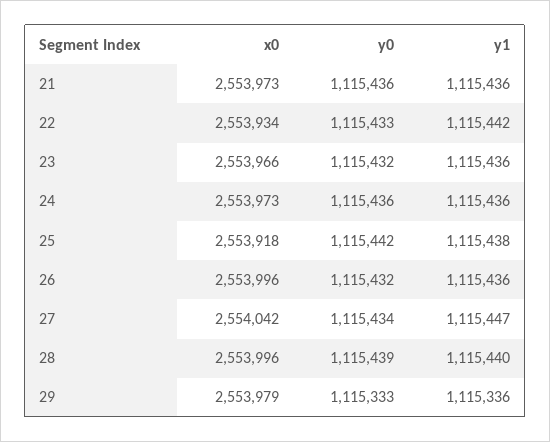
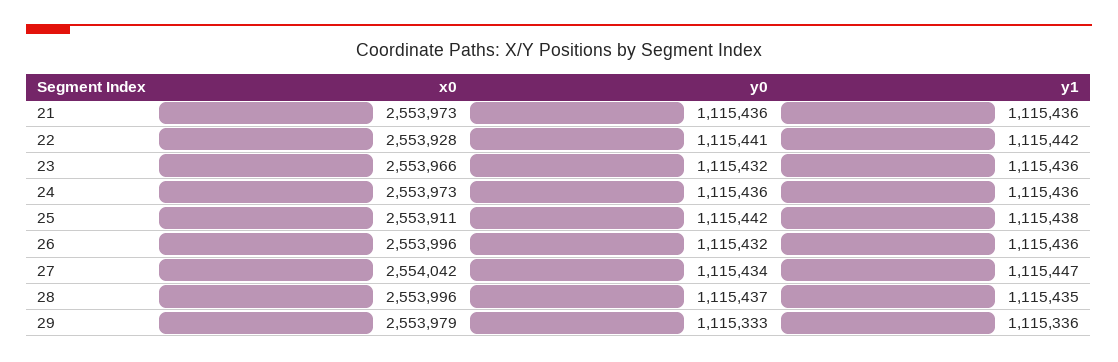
x0, 22: 2553934 -> 2553928
y0, 22: 1115433 -> 1115441
x0, 25: 2553918 -> 2553911
y0, 28: 1115439 -> 1115437
y1, 28: 1115440 -> 1115435

